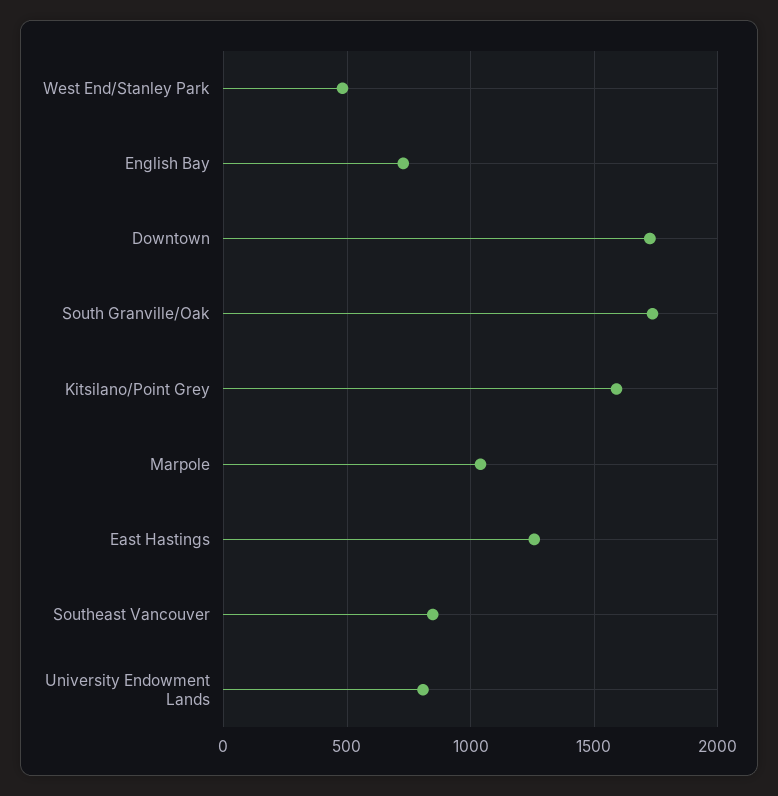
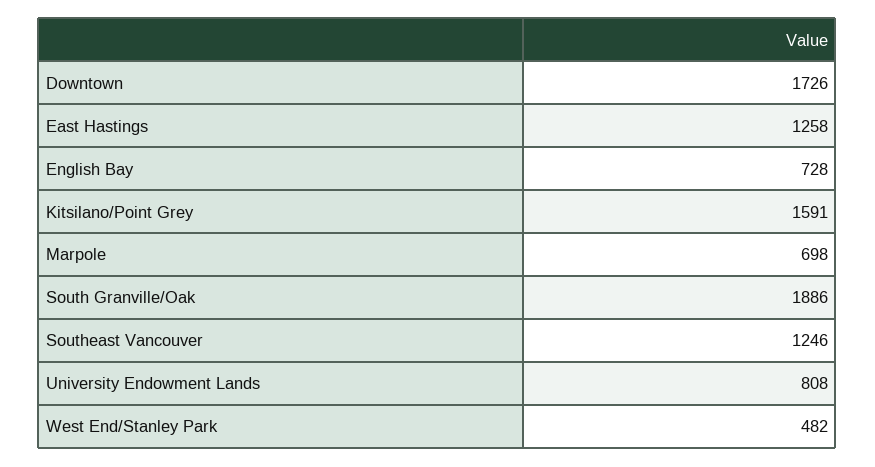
South Granville/Oak: 1750 -> 1886
Marpole: 1050 -> 698
Southeast Vancouver: 850 -> 1246

